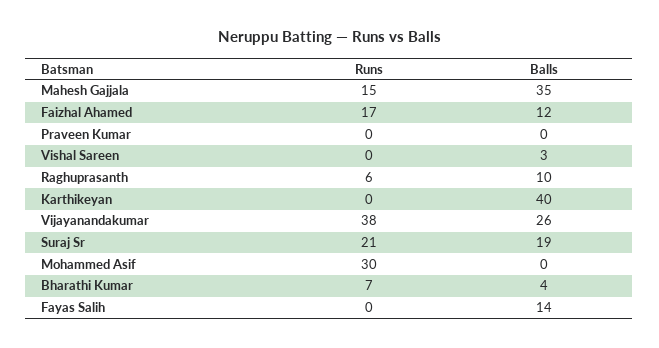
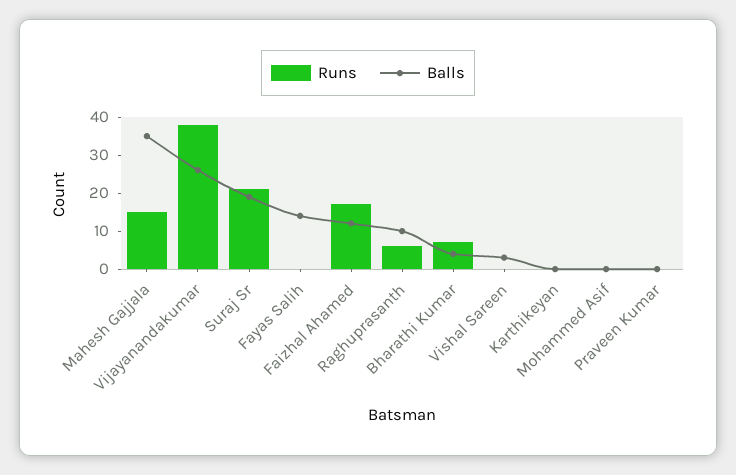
Balls, Karthikeyan: 40 -> 0
Runs, Mohammed Asif: 30 -> 0

